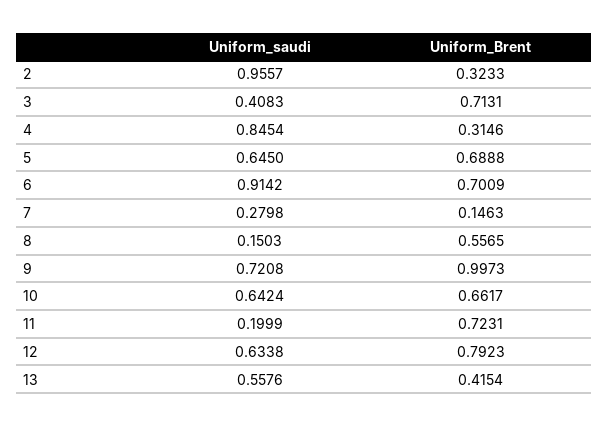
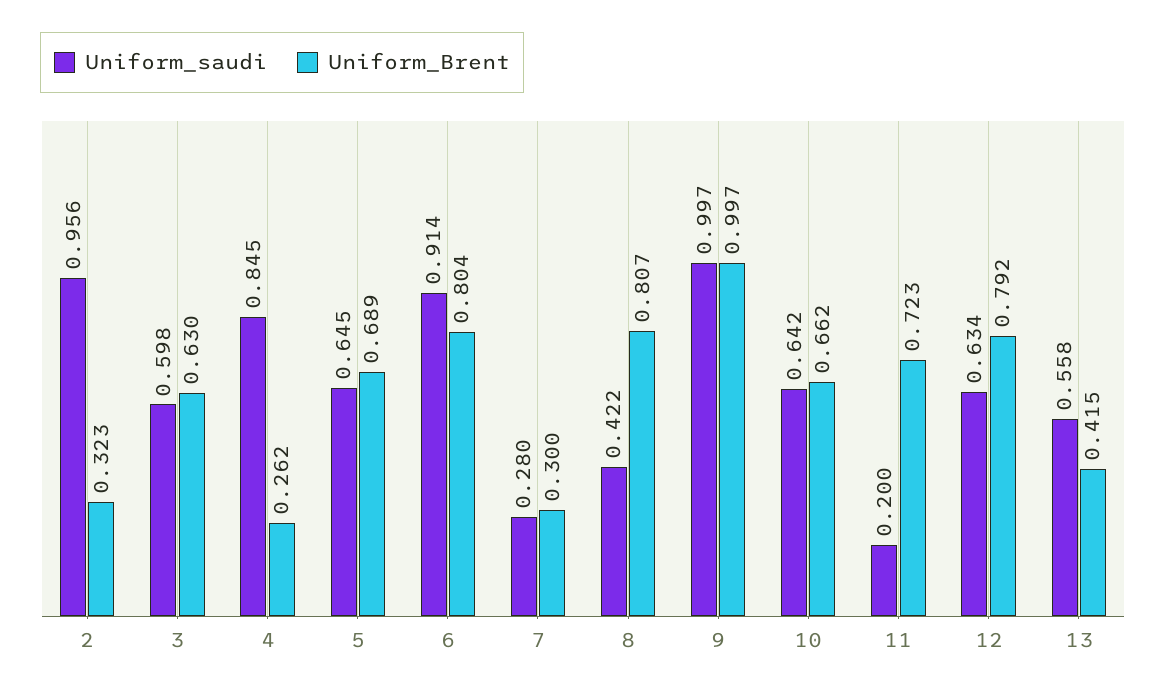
Uniform_saudi, 3: 0.4083 -> 0.598
Uniform_Brent, 3: 0.7131 -> 0.63
Uniform_Brent, 4: 0.3146 -> 0.262
Uniform_Brent, 6: 0.7009 -> 0.804
Uniform_Brent, 7: 0.1463 -> 0.3
Uniform_saudi, 8: 0.1503 -> 0.422
Uniform_Brent, 8: 0.5565 -> 0.807
Uniform_saudi, 9: 0.7208 -> 0.997

